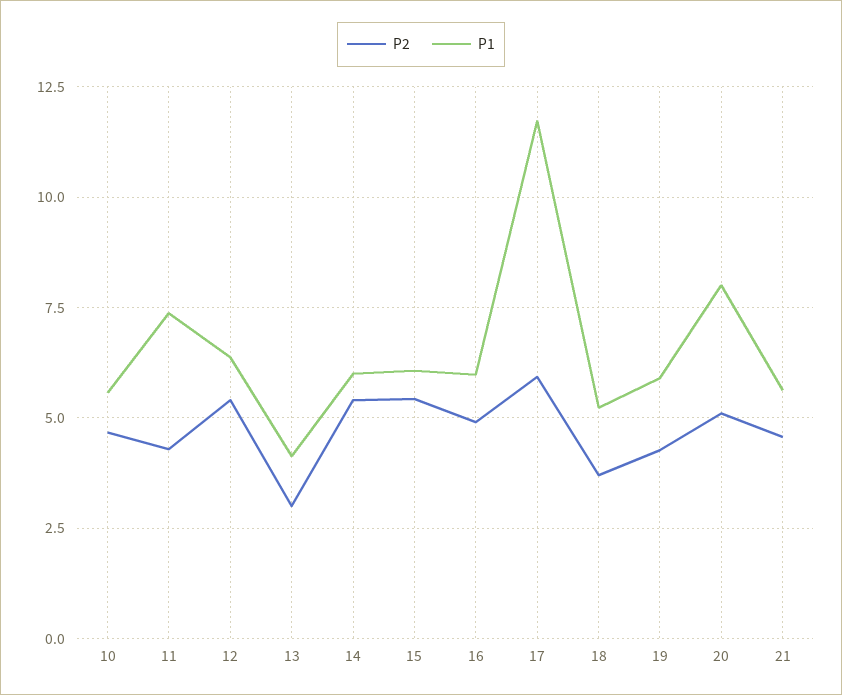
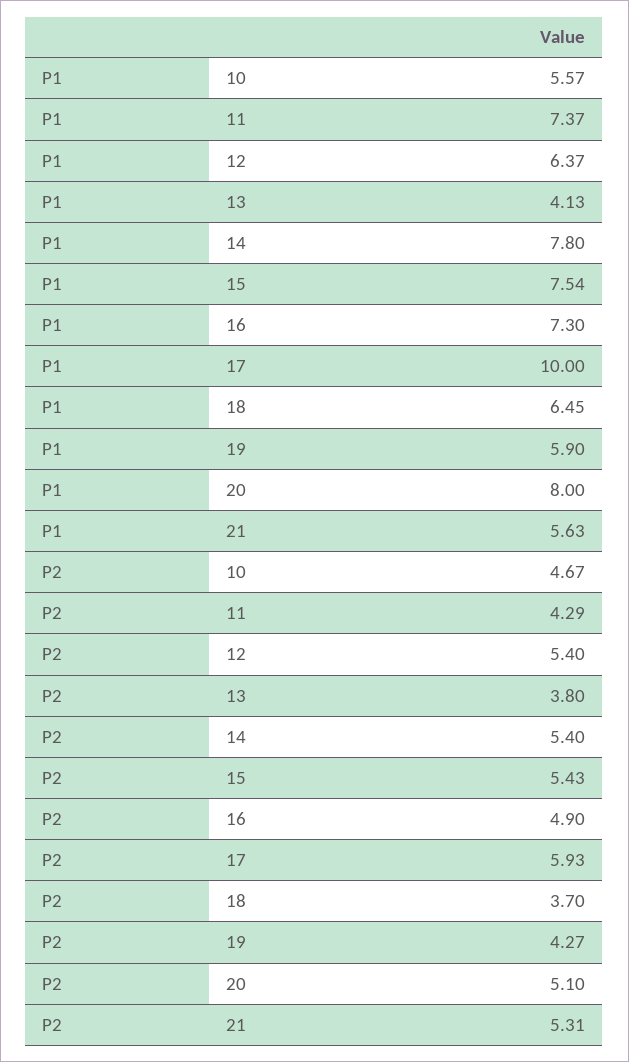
P2, 13: 3 -> 3.8
P1, 14: 6 -> 7.8
P1, 15: 6 -> 7.54
P1, 16: 6 -> 7.3
P1, 17: 11.75 -> 10
P1, 18: 5.25 -> 6.45
P2, 21: 4.5 -> 5.31

